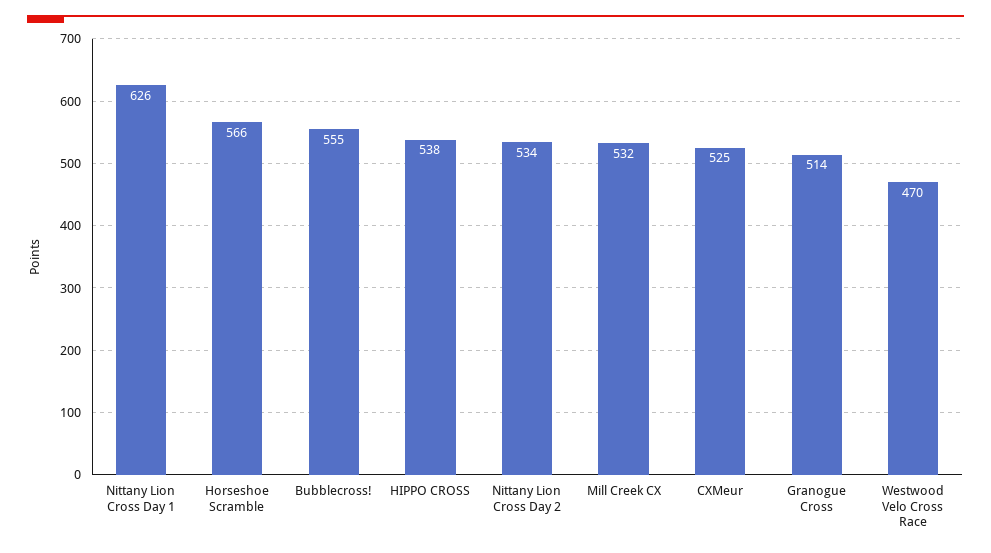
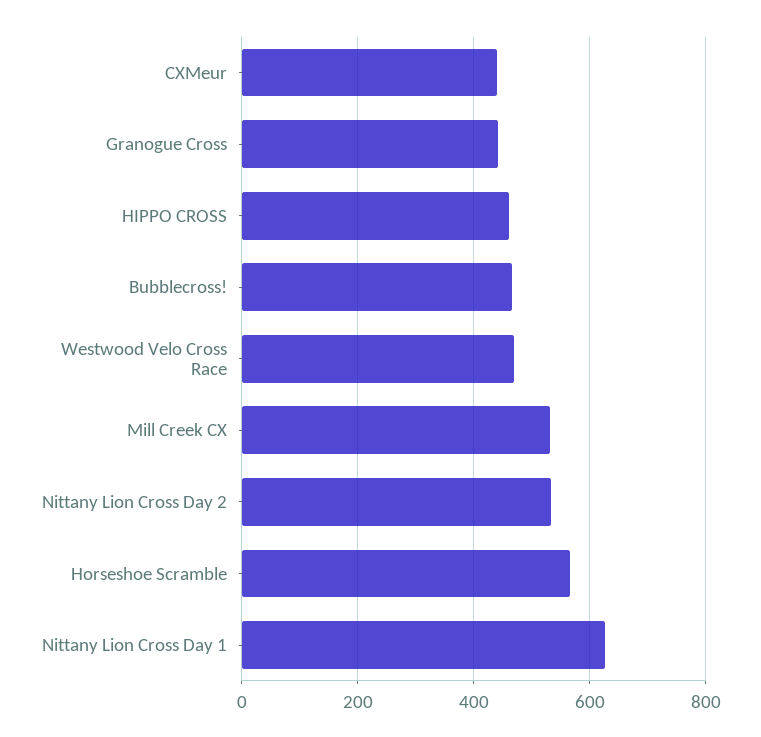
Bubblecross!: 555 -> 460
HIPPO CROSS: 538 -> 460
CXMeur: 525 -> 440
Granogue Cross: 514 -> 440

